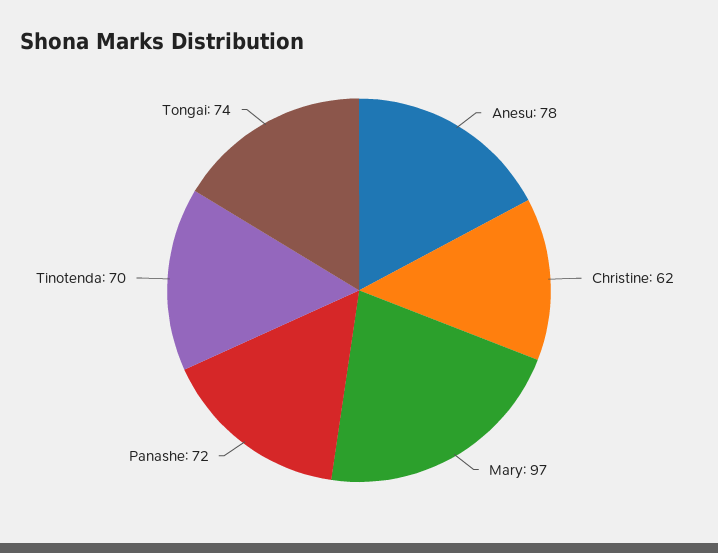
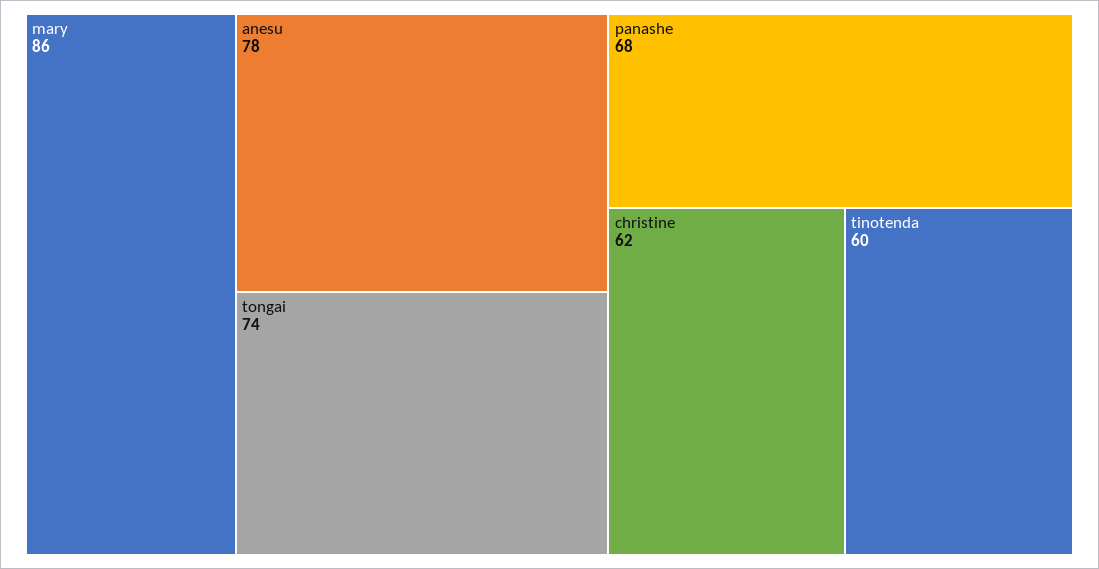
Mary: 97 -> 86
Panashe: 72 -> 68
Tinotenda: 70 -> 60

